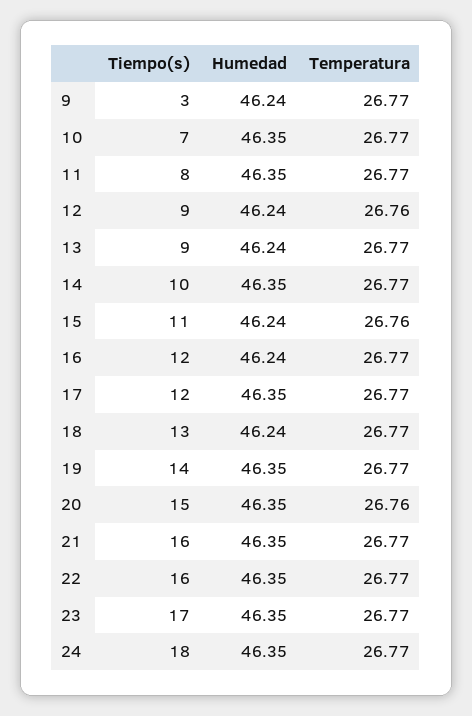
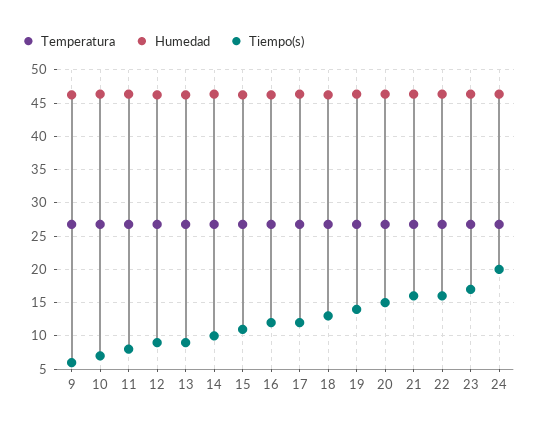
Tiempo(s), 9: 3 -> 6
Tiempo(s), 24: 18 -> 20

